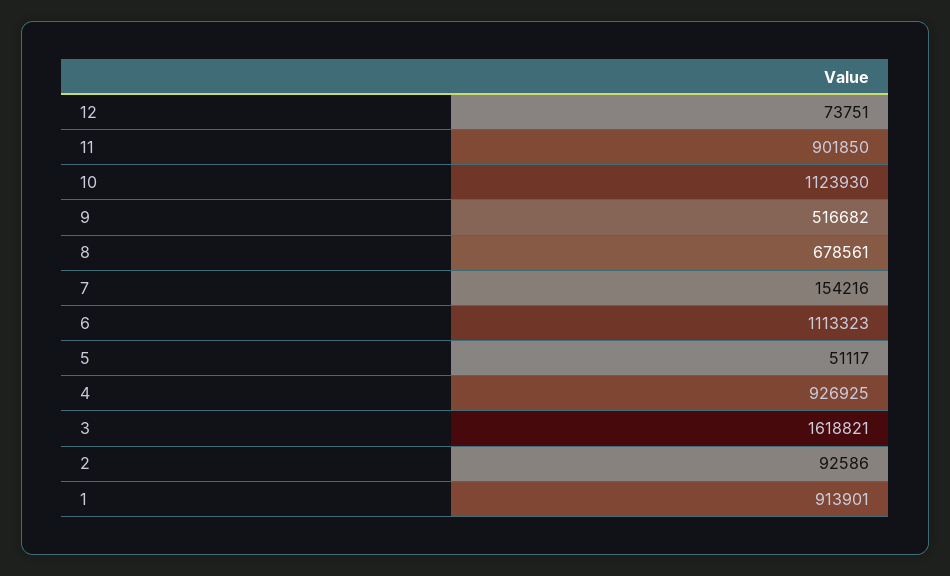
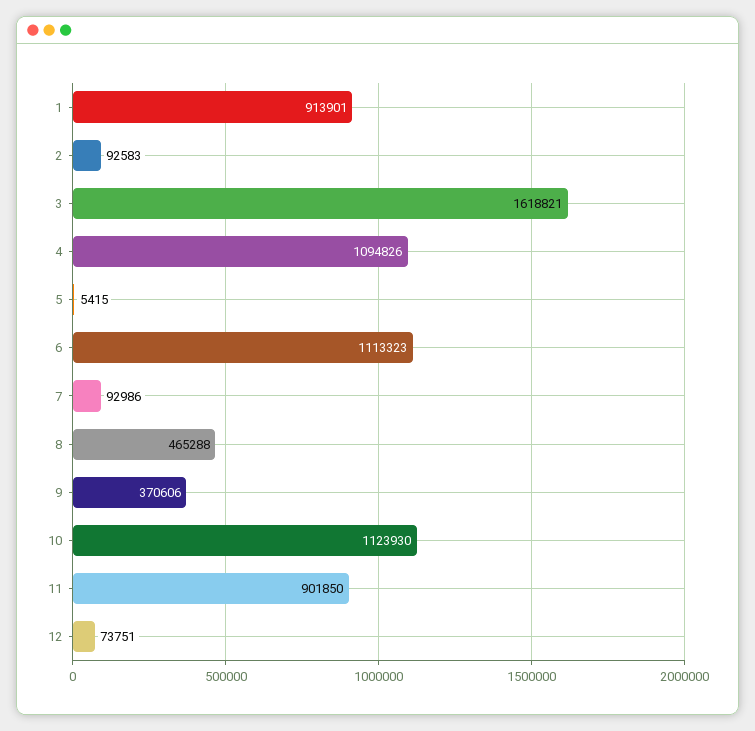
9: 516682 -> 370606
8: 678561 -> 465288
7: 154216 -> 92986
5: 51117 -> 5415
4: 926925 -> 1094826
2: 92586 -> 92583

